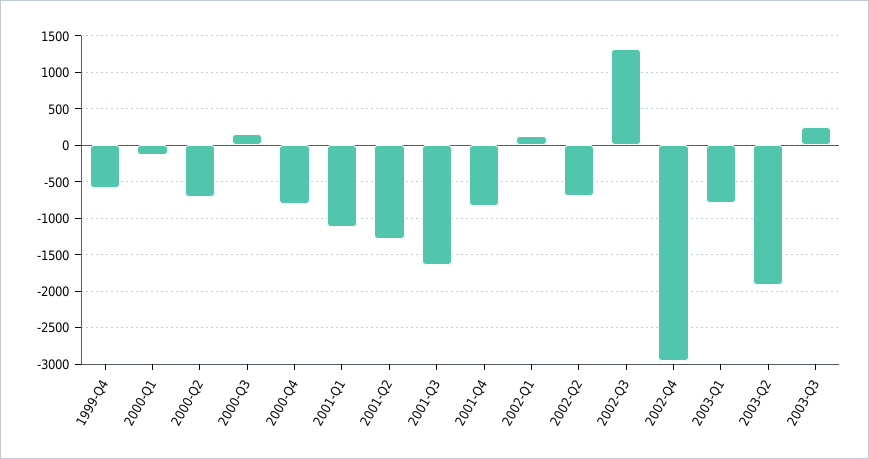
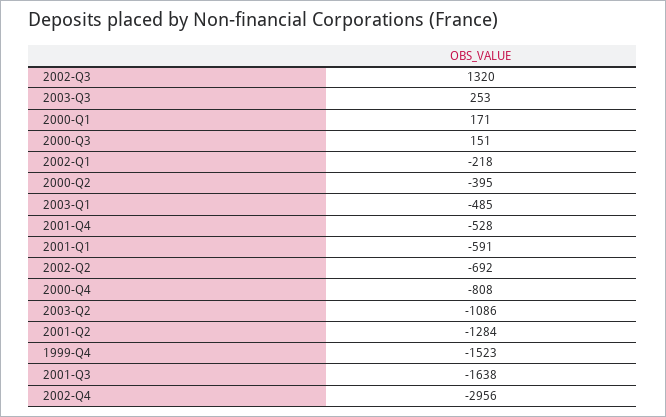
1999-Q4: -600 -> -1523
2000-Q1: -100 -> 171
2000-Q2: -700 -> -395
2001-Q1: -1100 -> -591
2001-Q4: -800 -> -528
2002-Q1: 100 -> -218
2003-Q1: -800 -> -485
2003-Q2: -1900 -> -1086

